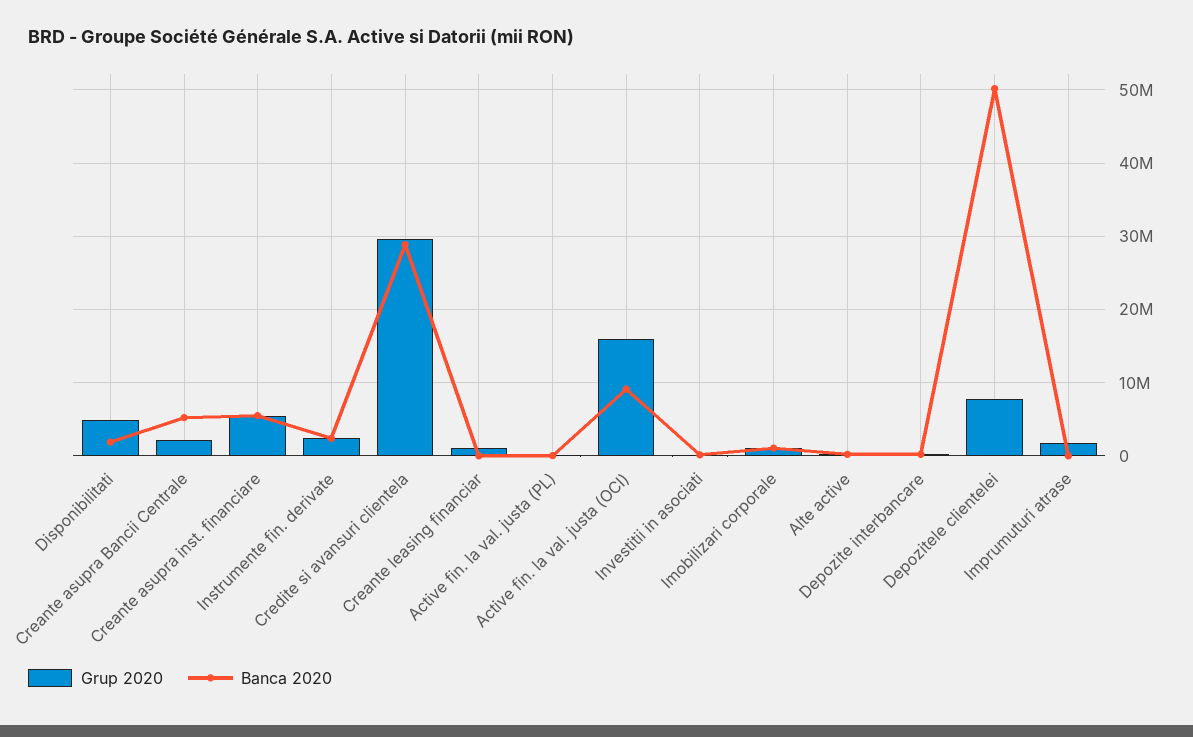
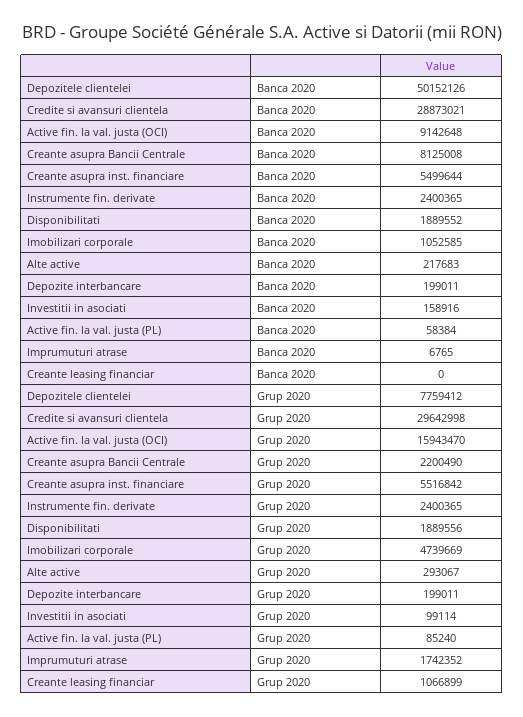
Grup 2020, Disponibilitati: 5000000 -> 1889556
Banca 2020, Creante asupra Bancii Centrale: 5000000 -> 8125008
Grup 2020, Imobilizari corporale: 1000000 -> 4739669

